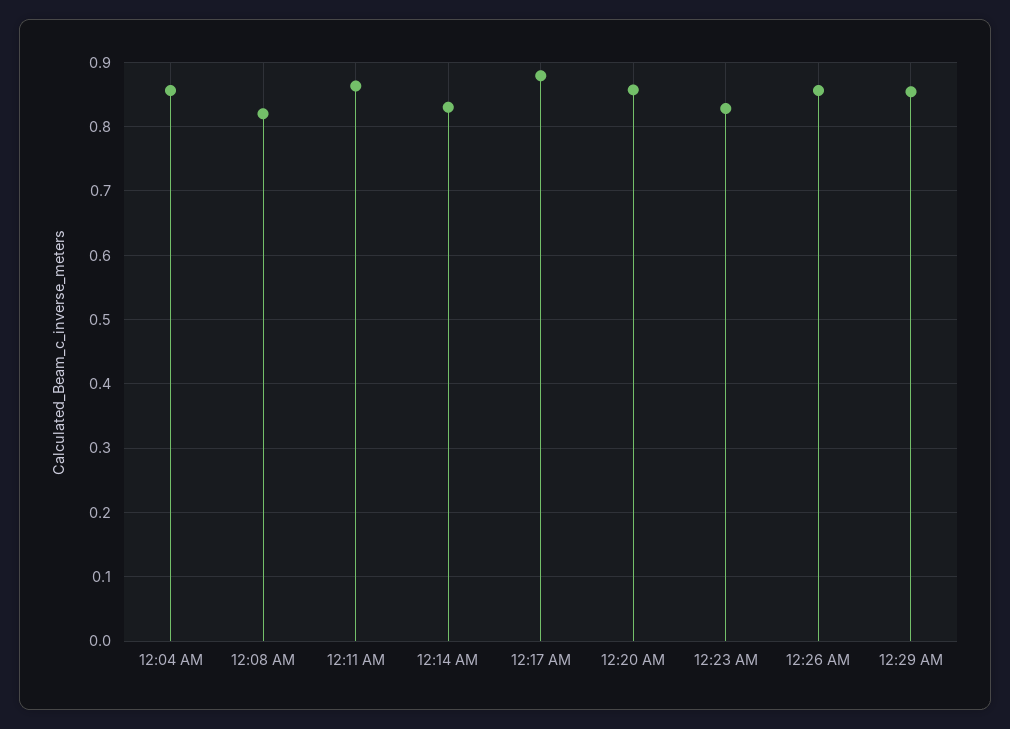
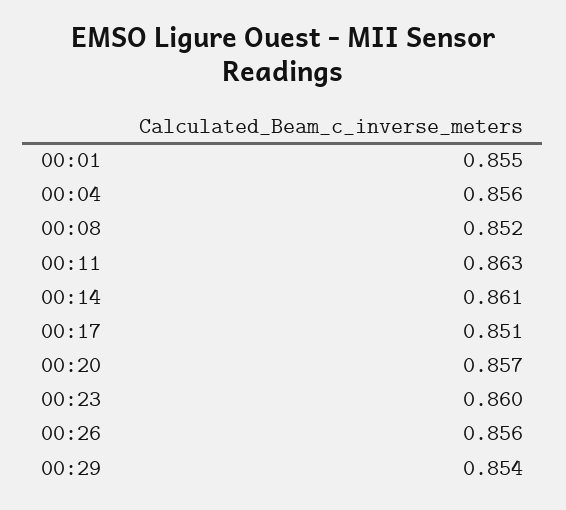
12:08 AM: 0.82 -> 0.852
12:14 AM: 0.83 -> 0.861
12:17 AM: 0.88 -> 0.851
12:23 AM: 0.83 -> 0.86
00:01: none -> 0.855

